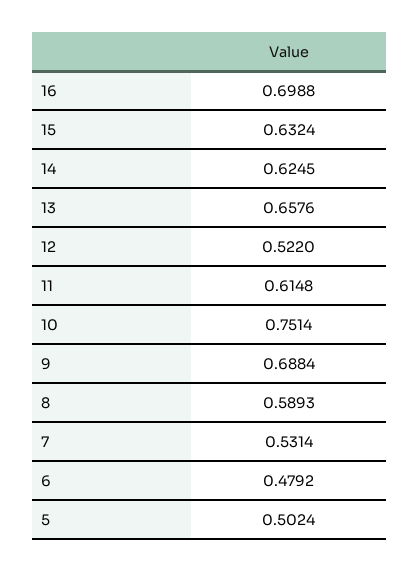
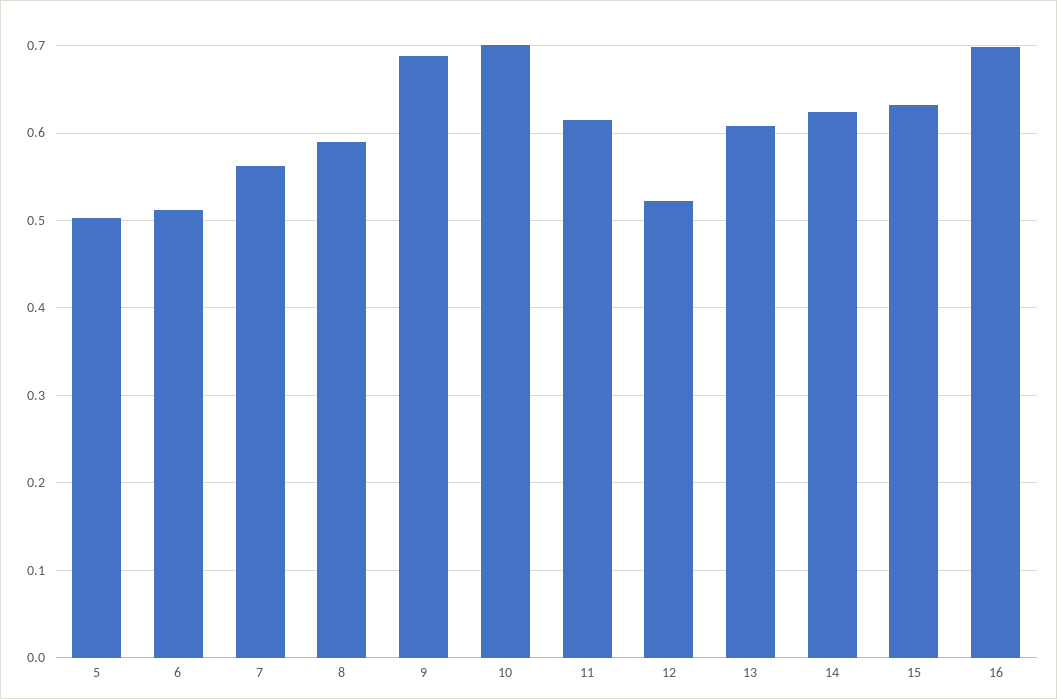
13: 0.6576 -> 0.61
10: 0.7514 -> 0.7
7: 0.5314 -> 0.56
6: 0.4792 -> 0.51

